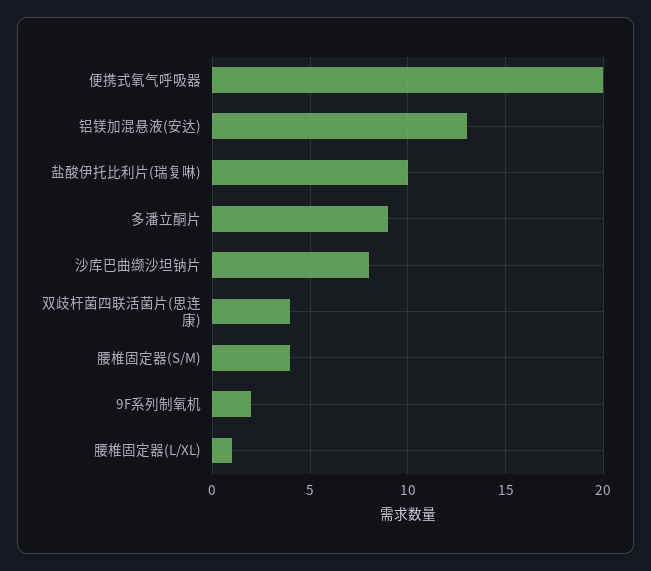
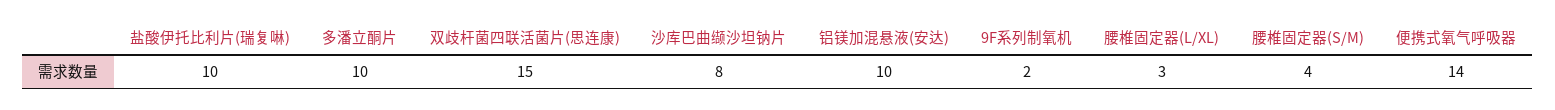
便携式氧气呼吸器: 20 -> 14
铝镁加混悬液(安达): 13 -> 10
多潘立酮片: 9 -> 10
双歧杆菌四联活菌片(思连康): 4 -> 15
腰椎固定器(L/XL): 1 -> 3

